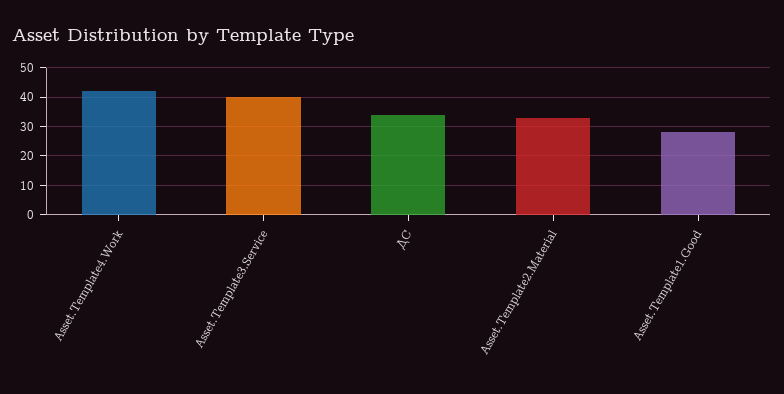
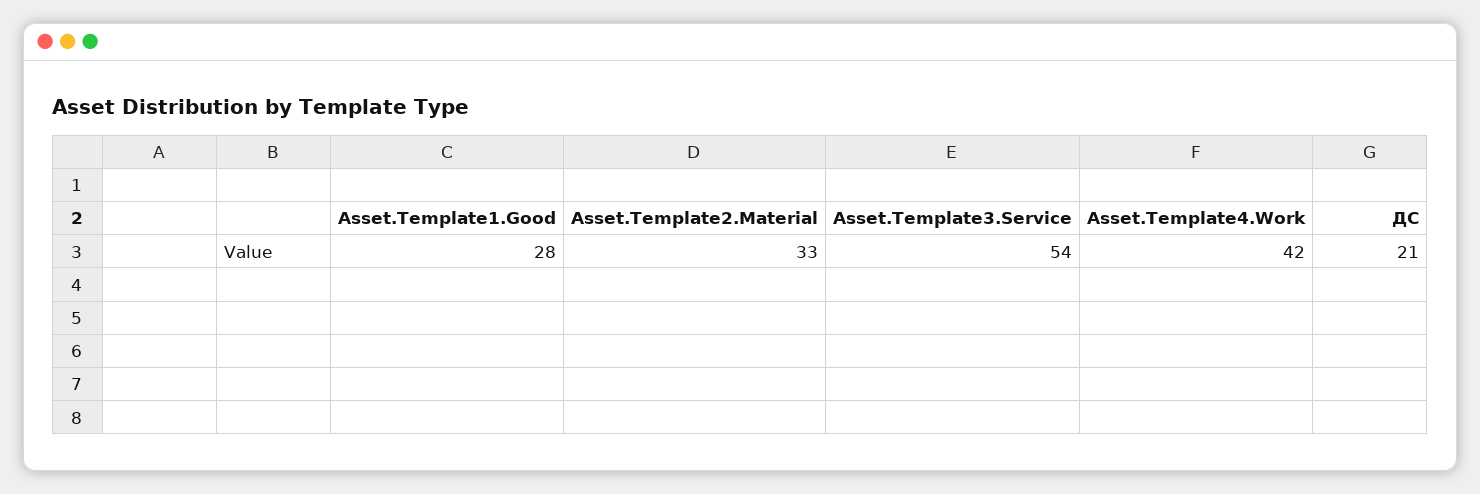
Asset.Template3.Service: 40 -> 54
ДС: 35 -> 21

